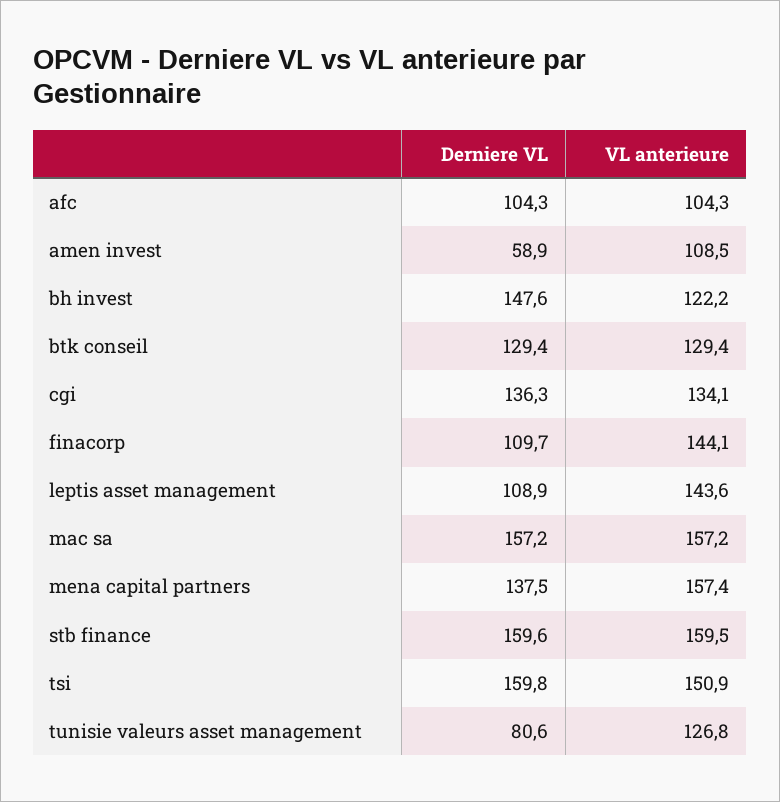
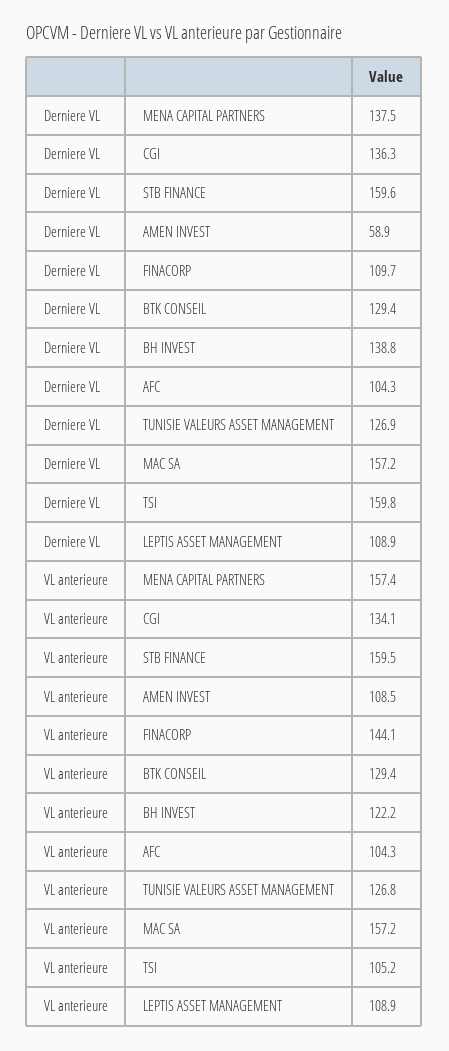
Derniere VL, bh invest: 147.6 -> 138.8
VL anterieure, leptis asset management: 143.6 -> 108.9
VL anterieure, tsi: 150.9 -> 105.2
Derniere VL, tunisie valeurs asset management: 80.6 -> 126.9

